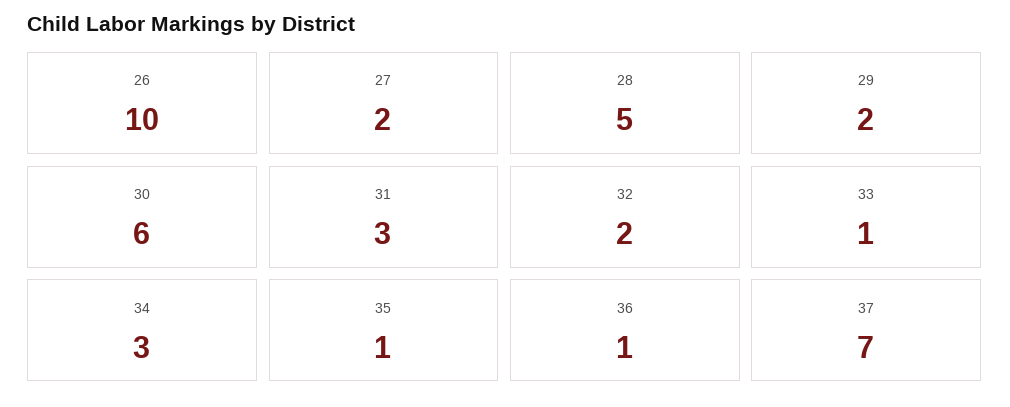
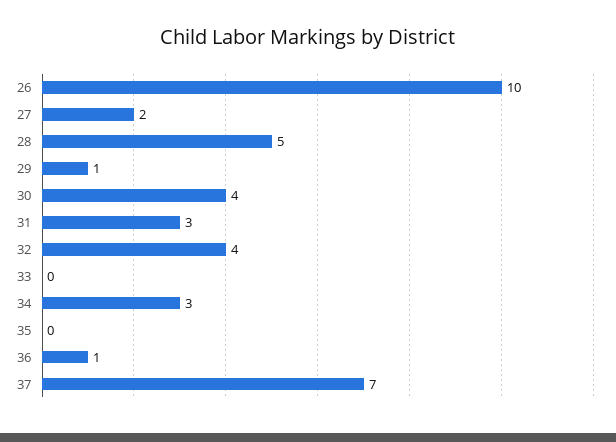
29: 2 -> 1
30: 6 -> 4
32: 2 -> 4
33: 1 -> 0
35: 1 -> 0

